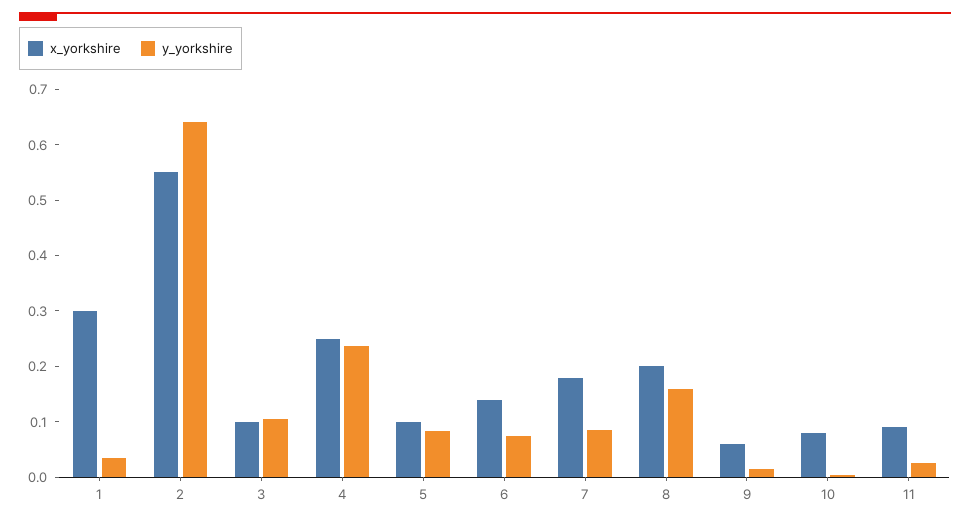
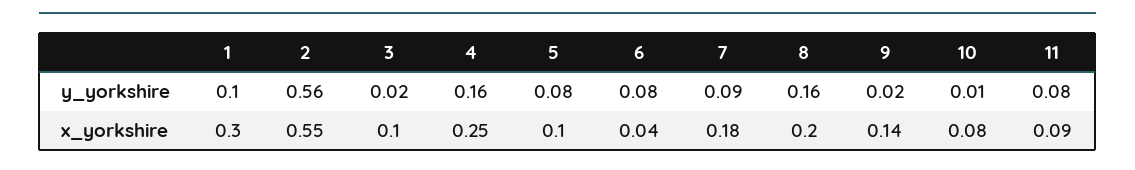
y_yorkshire, 1: 0.04 -> 0.1
y_yorkshire, 2: 0.64 -> 0.56
y_yorkshire, 3: 0.1 -> 0.02
y_yorkshire, 4: 0.24 -> 0.16
x_yorkshire, 6: 0.14 -> 0.04
x_yorkshire, 9: 0.06 -> 0.14
y_yorkshire, 11: 0.02 -> 0.08

